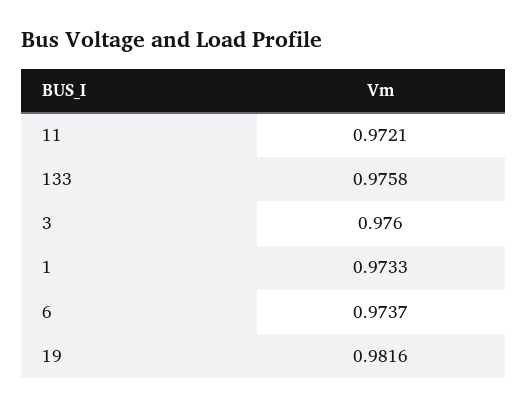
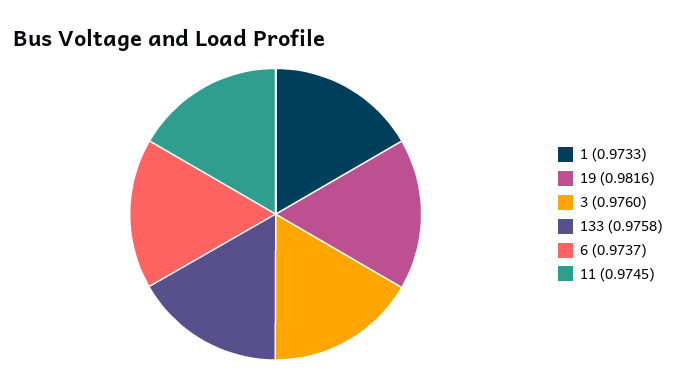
11: 0.9721 -> 0.9745

